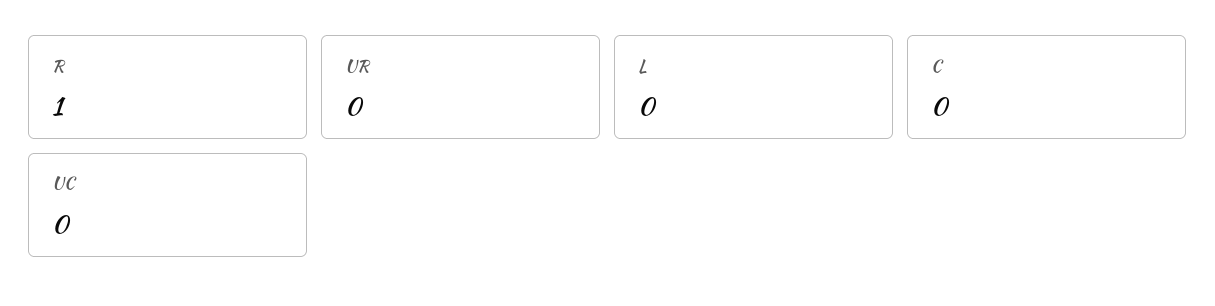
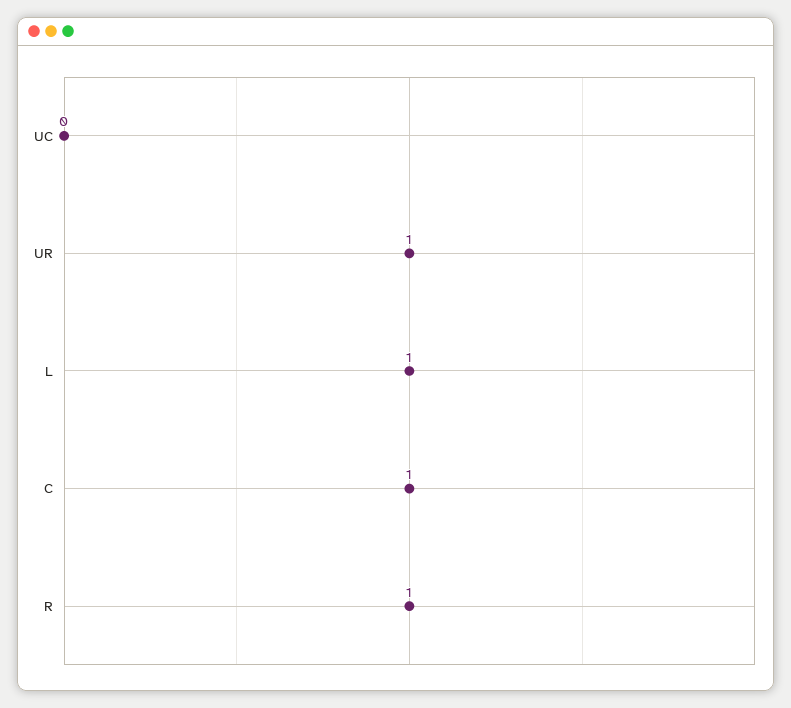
UR: 0 -> 1
L: 0 -> 1
C: 0 -> 1

